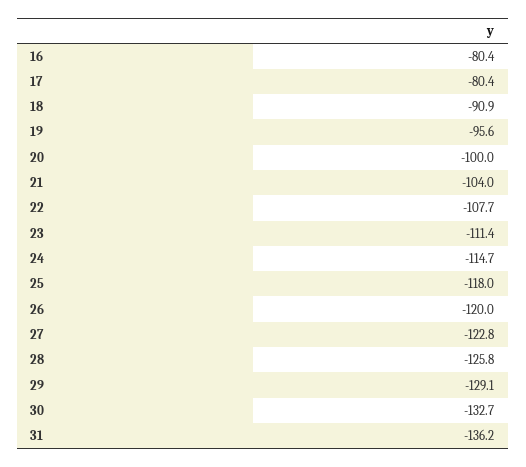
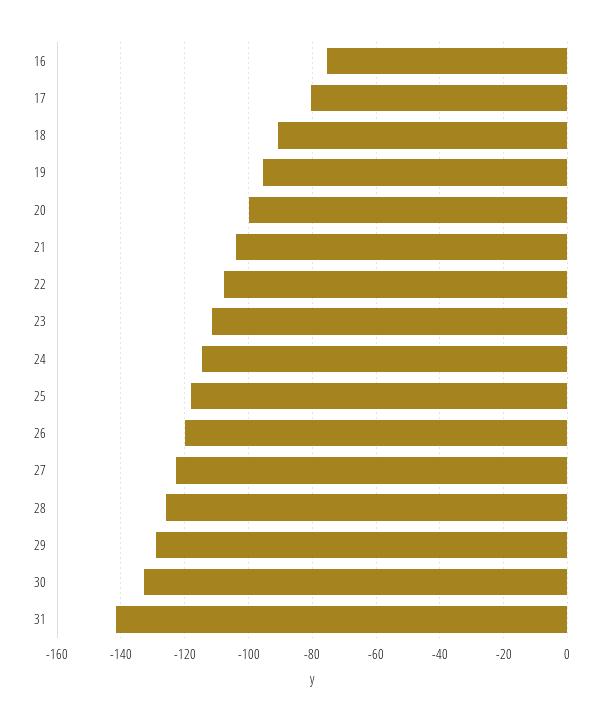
16: -80.4 -> -76
31: -136.2 -> -142

